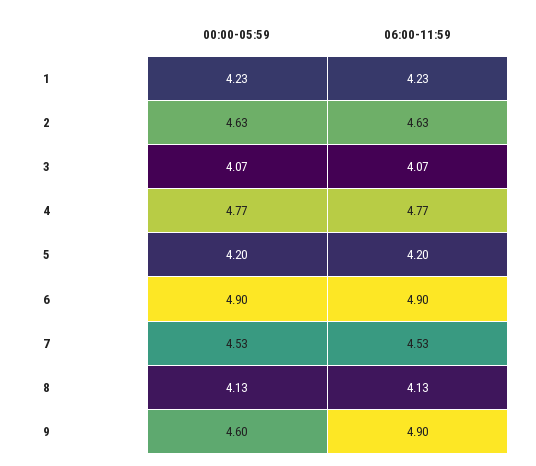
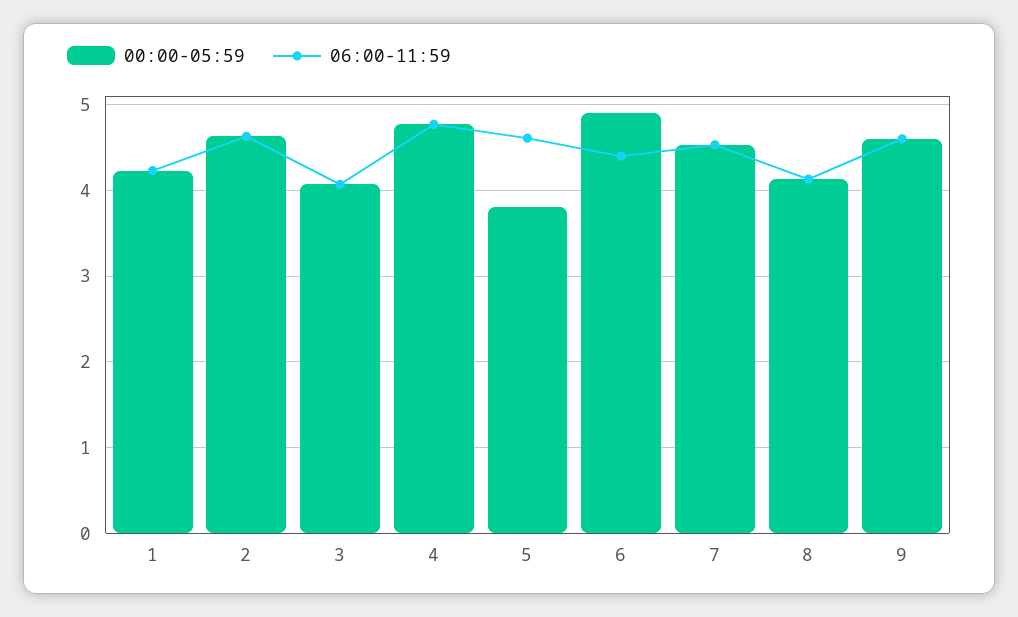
00:00-05:59, 5: 4.2 -> 3.8
06:00-11:59, 5: 4.2 -> 4.6
06:00-11:59, 6: 4.9 -> 4.4
06:00-11:59, 9: 4.9 -> 4.6

